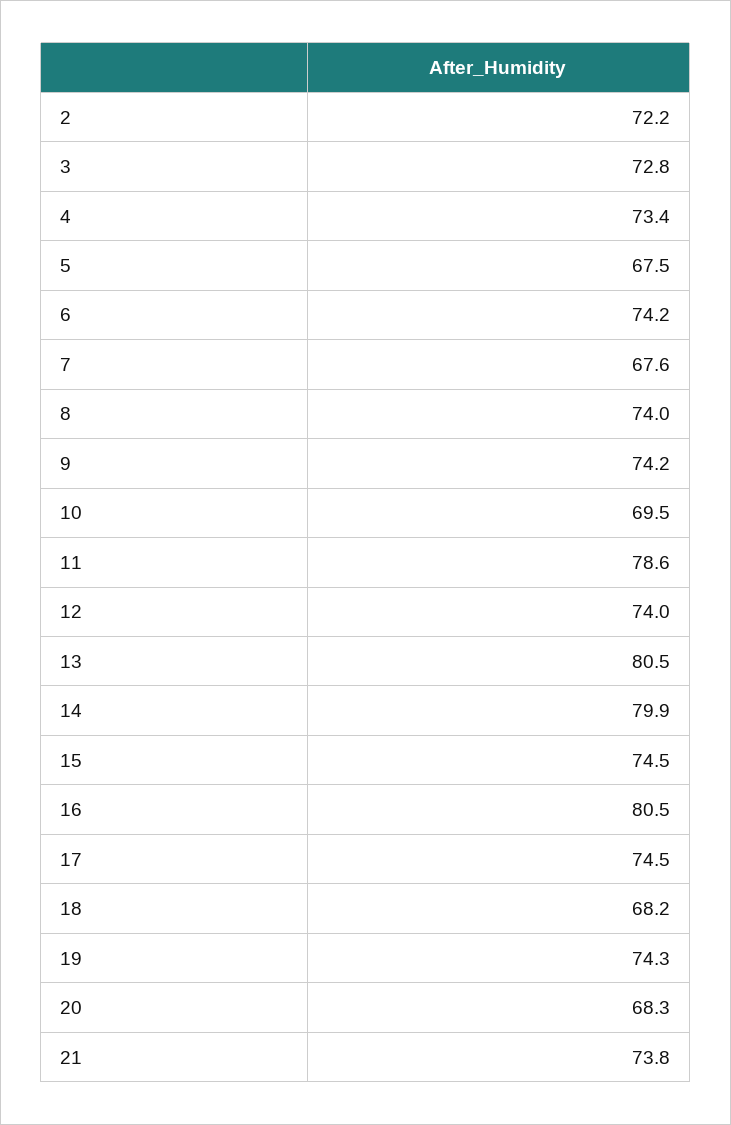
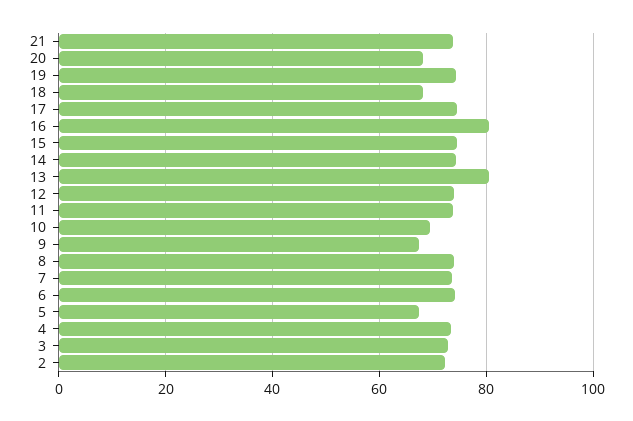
7: 67.6 -> 74
9: 74.2 -> 68
11: 78.6 -> 74
14: 79.9 -> 74

